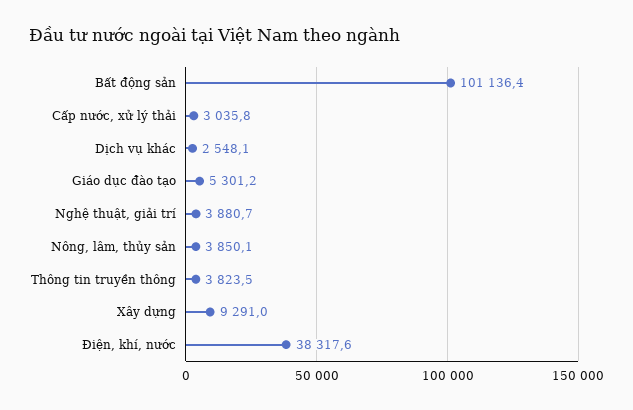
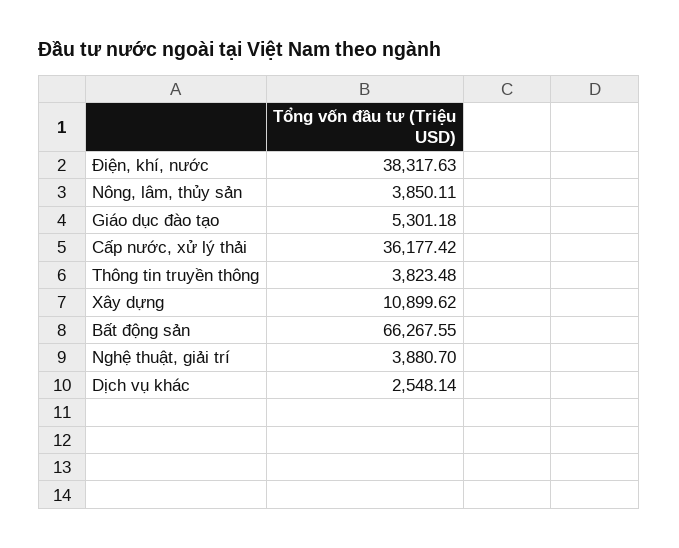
Bất động sản: 101136.4 -> 66267.55
Cấp nước, xử lý thải: 3035.8 -> 36177.42
Xây dựng: 9291 -> 10899.62

